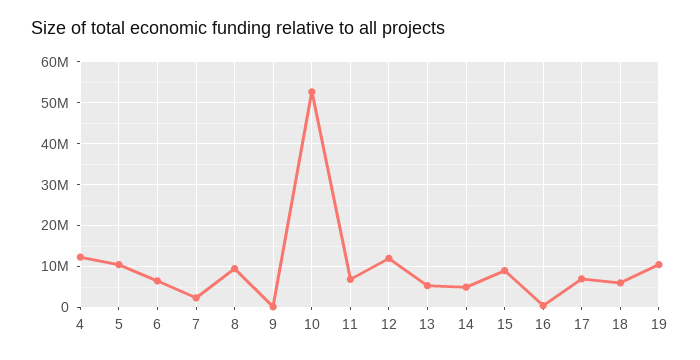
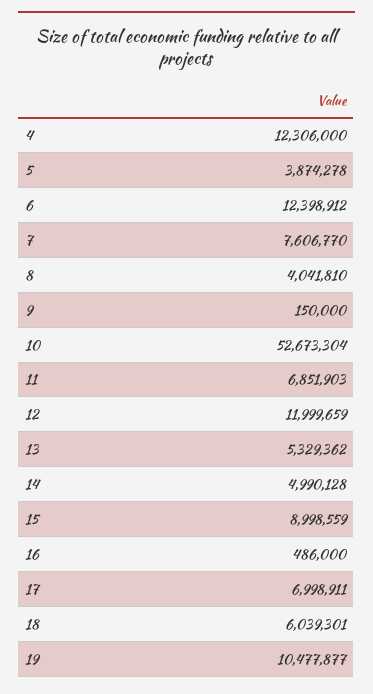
5: 10000000 -> 3874278
6: 6000000 -> 12398912
7: 2000000 -> 7606770
8: 10000000 -> 4041810

